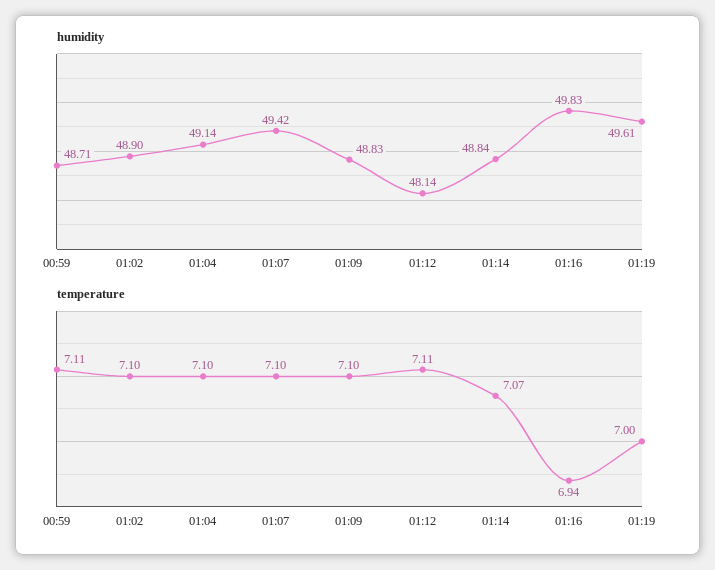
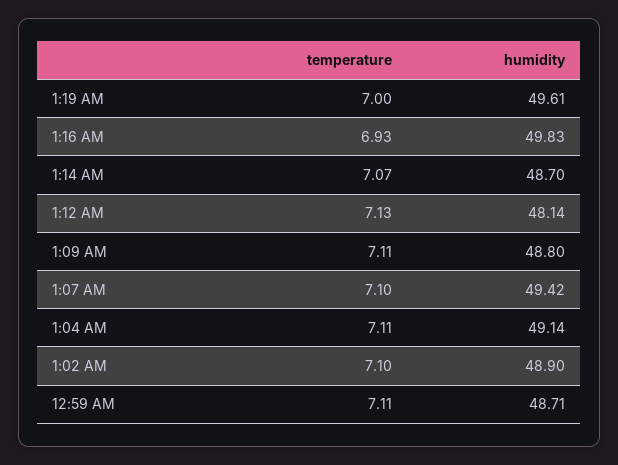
humidity, 01:09: 48.83 -> 48.8
humidity, 01:14: 48.84 -> 48.7
temperature, 01:04: 7.1 -> 7.11
temperature, 01:09: 7.1 -> 7.11
temperature, 01:12: 7.11 -> 7.13
temperature, 01:16: 6.94 -> 6.93

